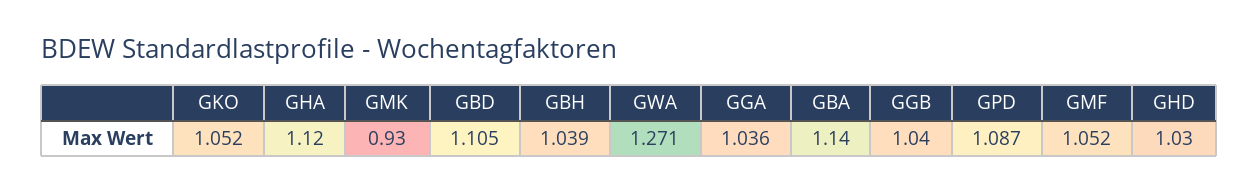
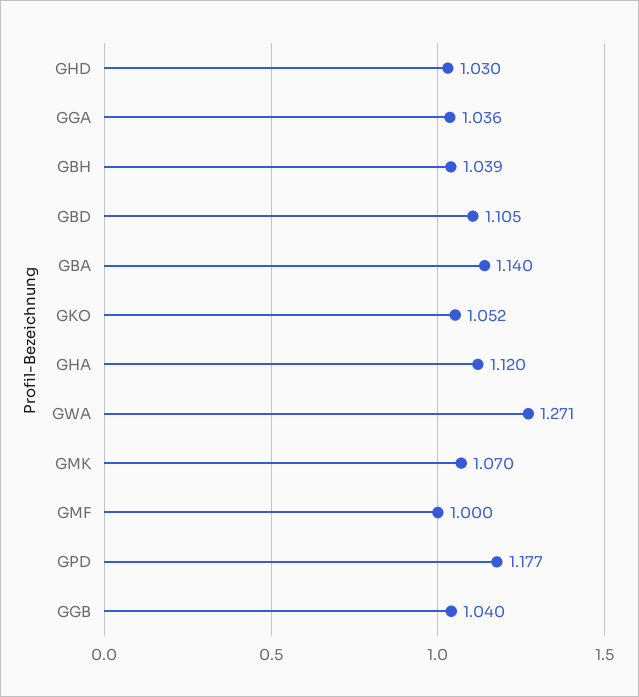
GMK: 0.93 -> 1.07
GPD: 1.087 -> 1.177
GMF: 1.052 -> 1

